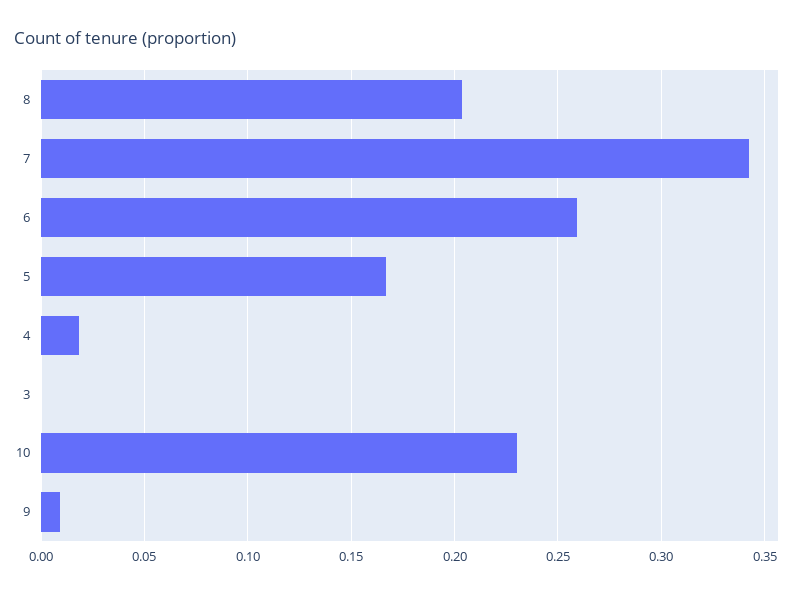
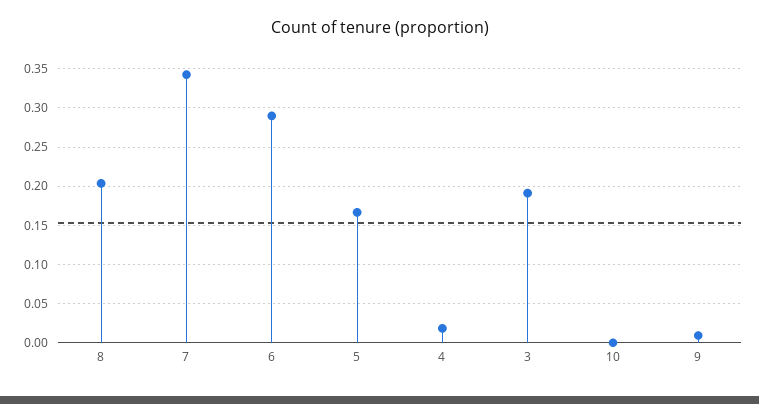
6: 0.26 -> 0.29
3: 0 -> 0.19
10: 0.23 -> 0

